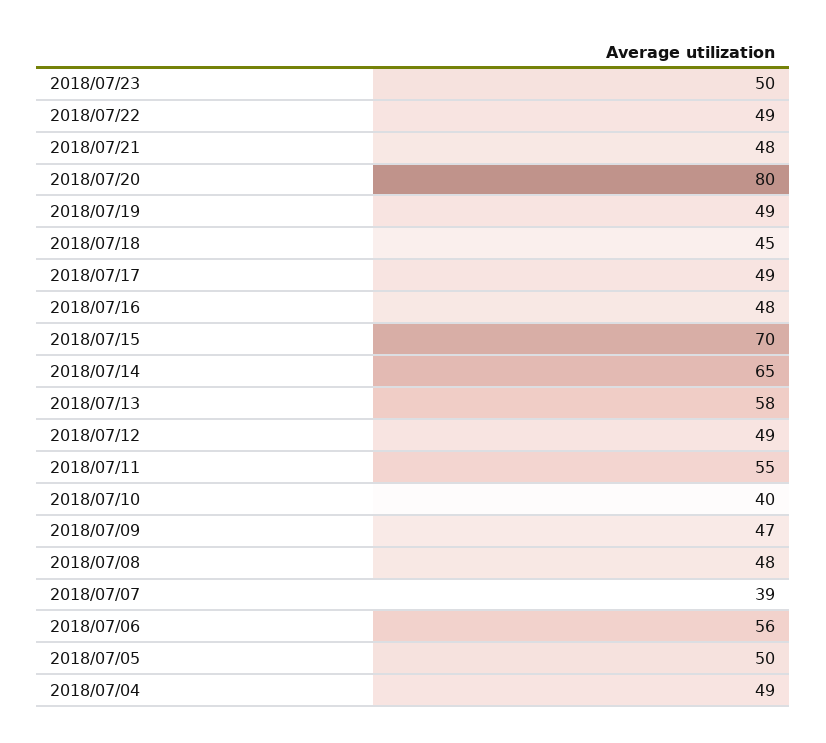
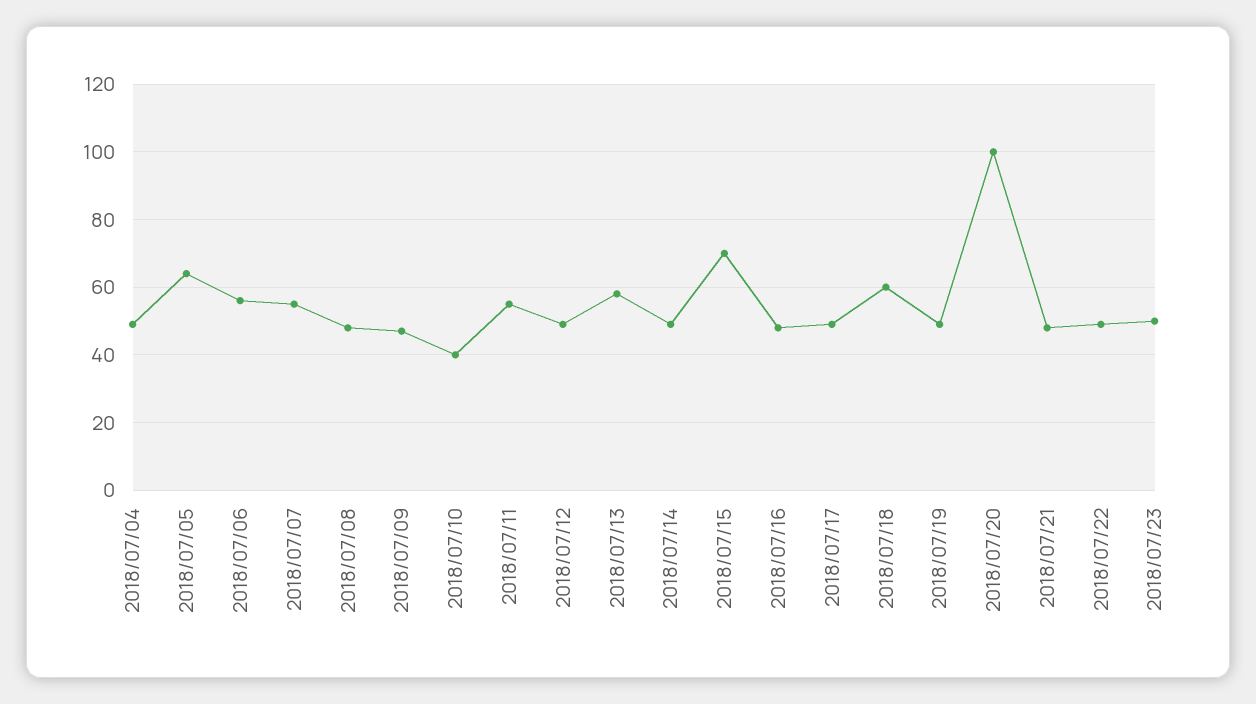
2018/07/20: 80 -> 100
2018/07/18: 45 -> 60
2018/07/14: 65 -> 50
2018/07/07: 39 -> 55
2018/07/05: 50 -> 65

